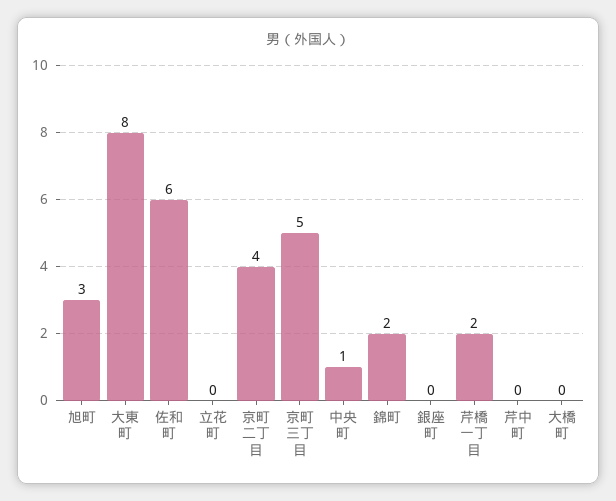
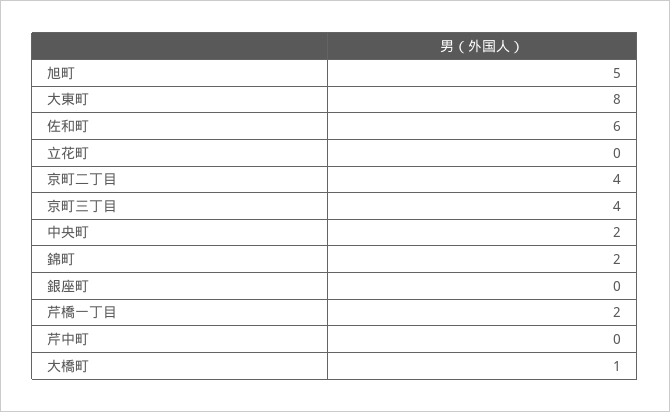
旭町: 3 -> 5
京町三丁目: 5 -> 4
中央町: 1 -> 2
大橋町: 0 -> 1

